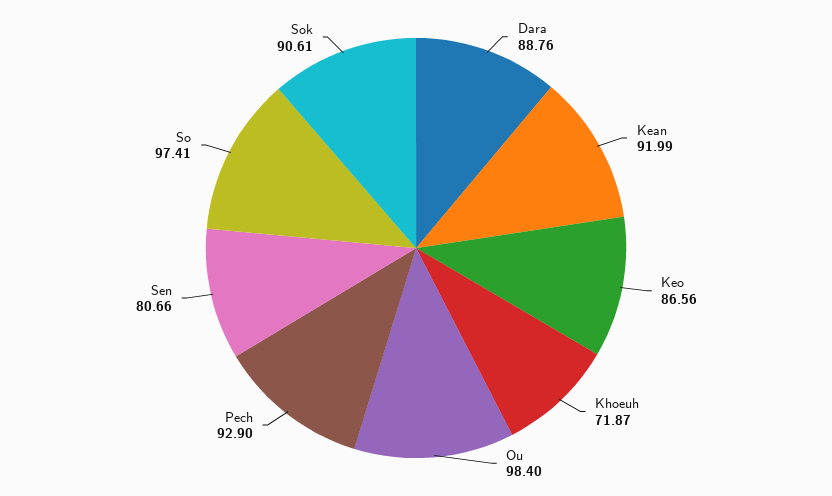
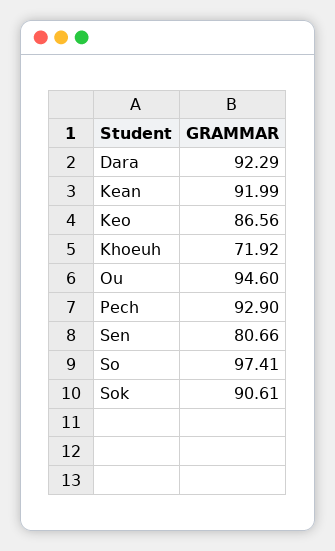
Dara: 88.76 -> 92.29
Khoeuh: 71.87 -> 71.92
Ou: 98.4 -> 94.6

